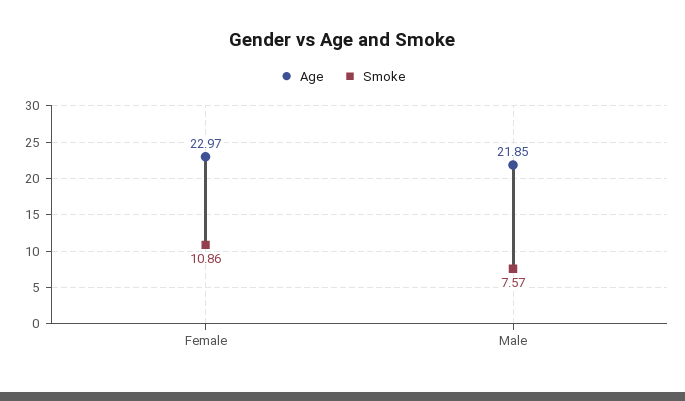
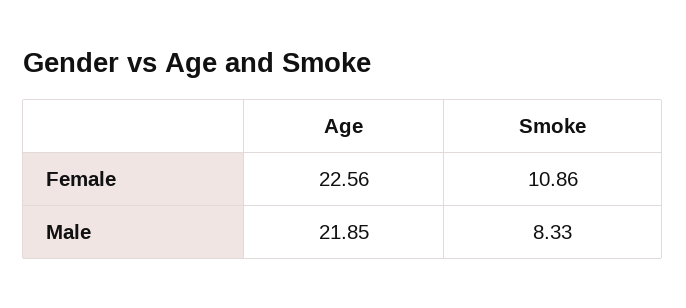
Age, Female: 22.97 -> 22.56
Smoke, Male: 7.57 -> 8.33

